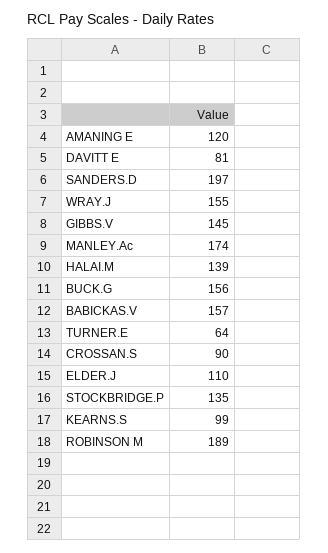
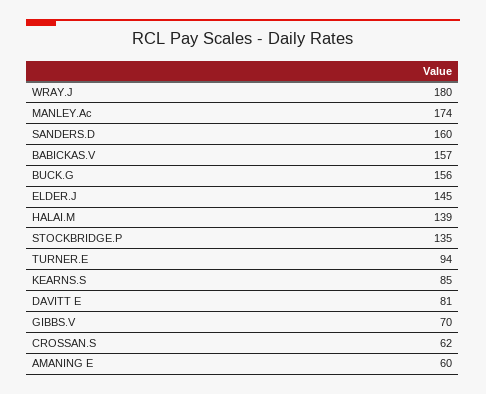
AMANING E: 120 -> 60
SANDERS.D: 197 -> 160
WRAY.J: 155 -> 180
GIBBS.V: 145 -> 70
TURNER.E: 64 -> 94
CROSSAN.S: 90 -> 62
ELDER.J: 110 -> 145
KEARNS.S: 99 -> 85
ROBINSON M: 189 -> none

